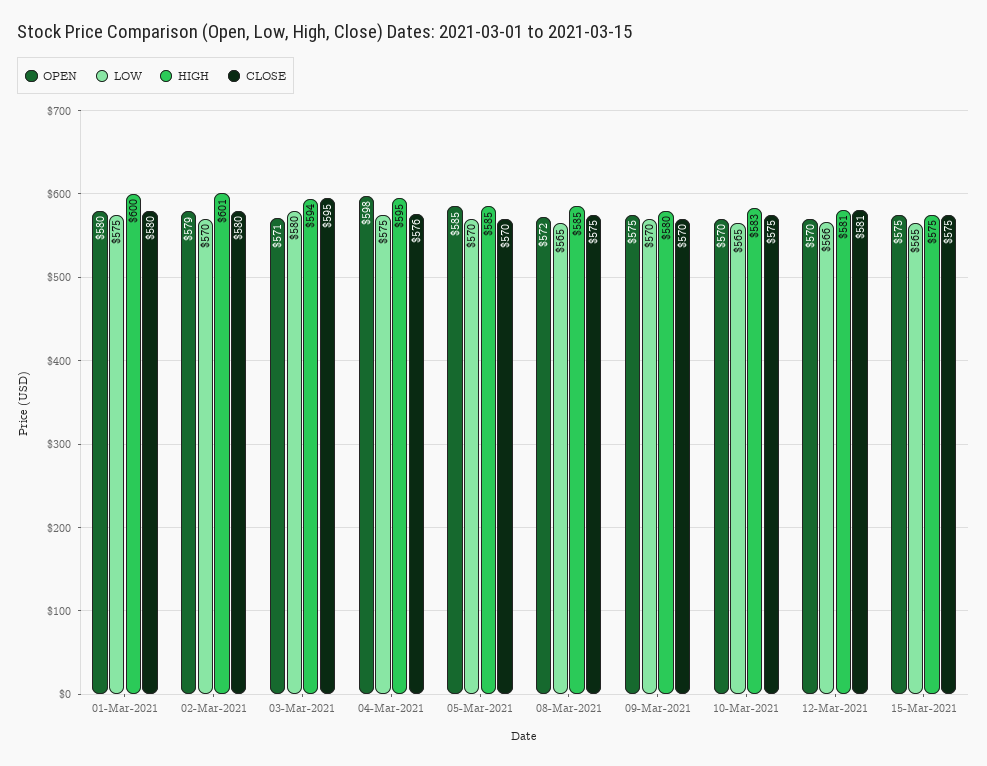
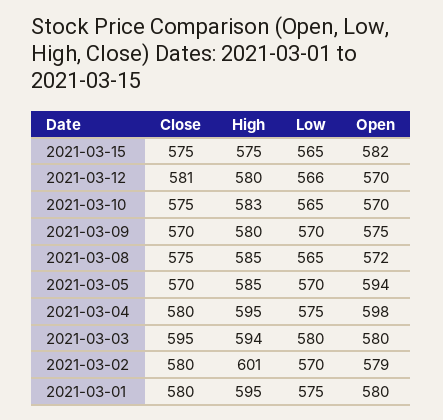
HIGH, 01-Mar-2021: 600 -> 595
OPEN, 03-Mar-2021: 571 -> 580
CLOSE, 04-Mar-2021: 576 -> 580
OPEN, 05-Mar-2021: 585 -> 594
HIGH, 12-Mar-2021: 581 -> 580
OPEN, 15-Mar-2021: 575 -> 582

